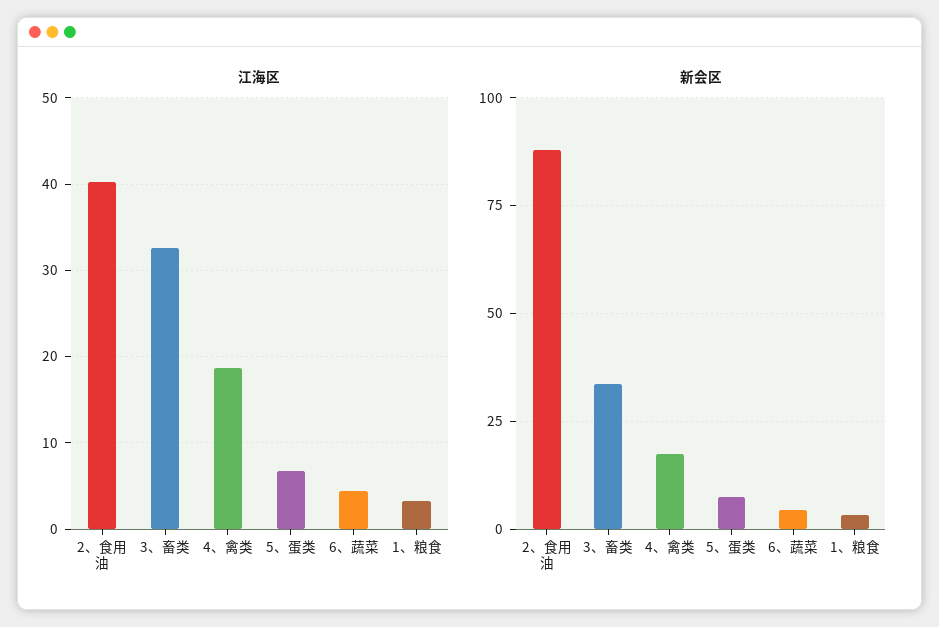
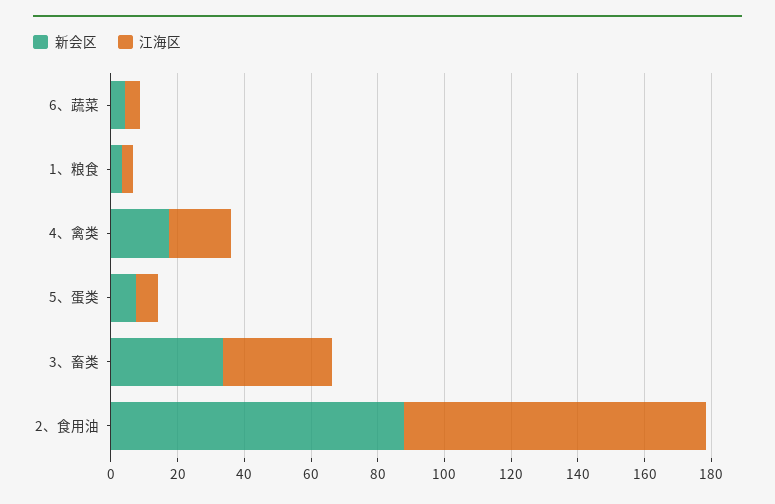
江海区, 2、食用油: 40 -> 90

